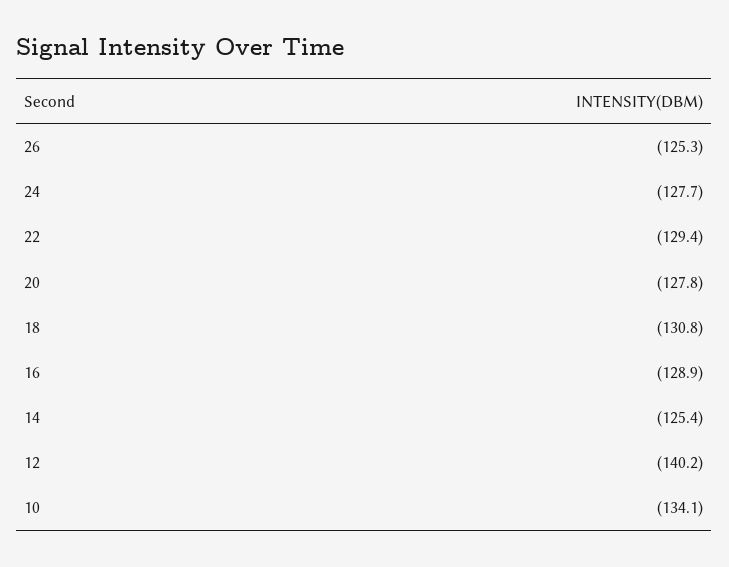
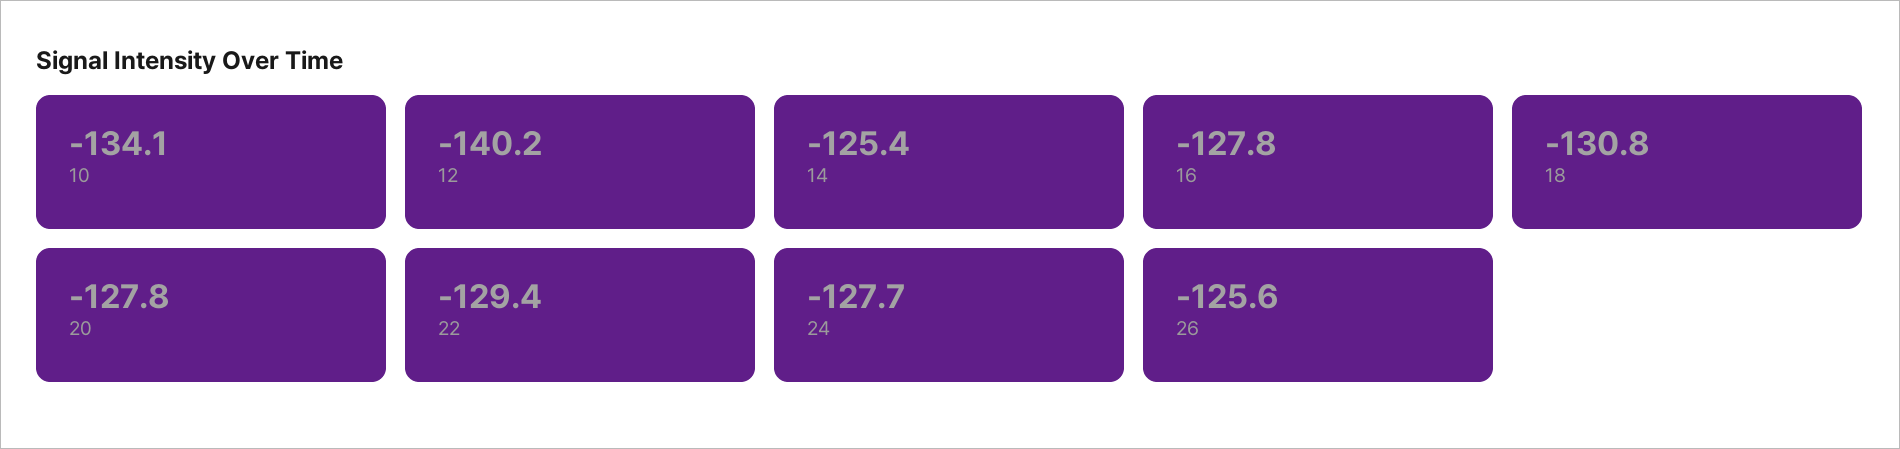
26: -125.3 -> -125.6
16: -128.9 -> -127.8

